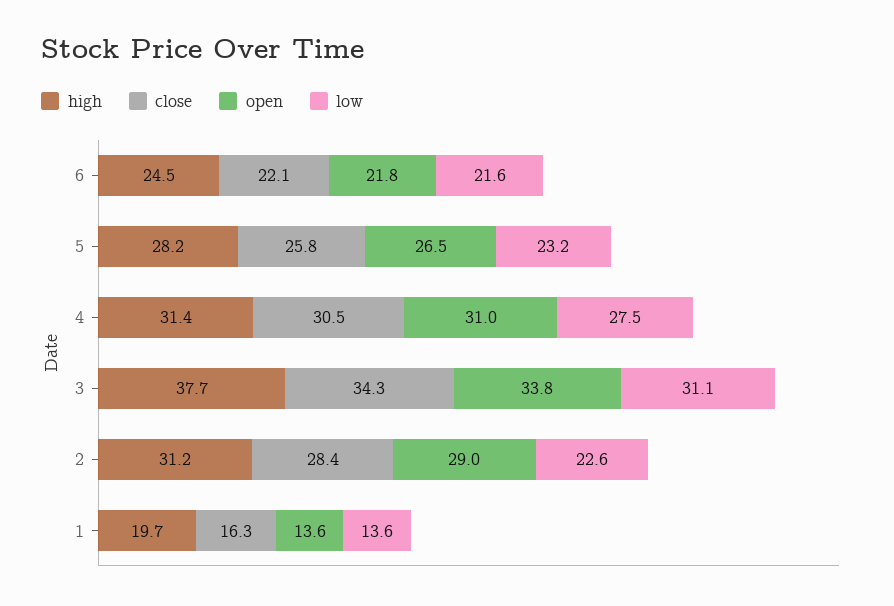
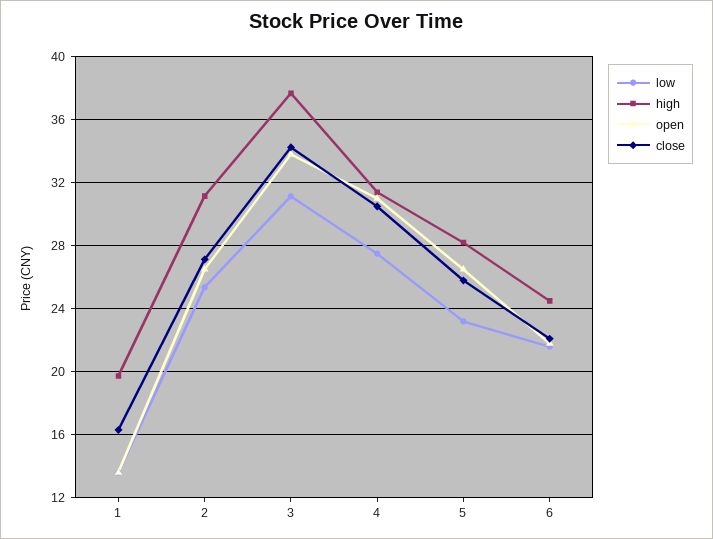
close, 2: 28.4 -> 27
open, 2: 29 -> 26.5
low, 2: 22.6 -> 25.5

